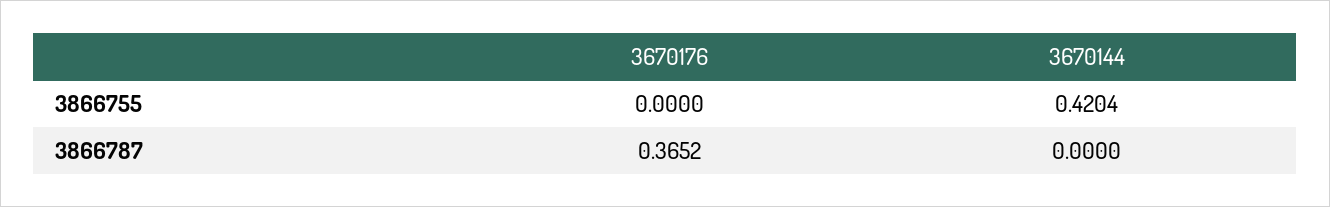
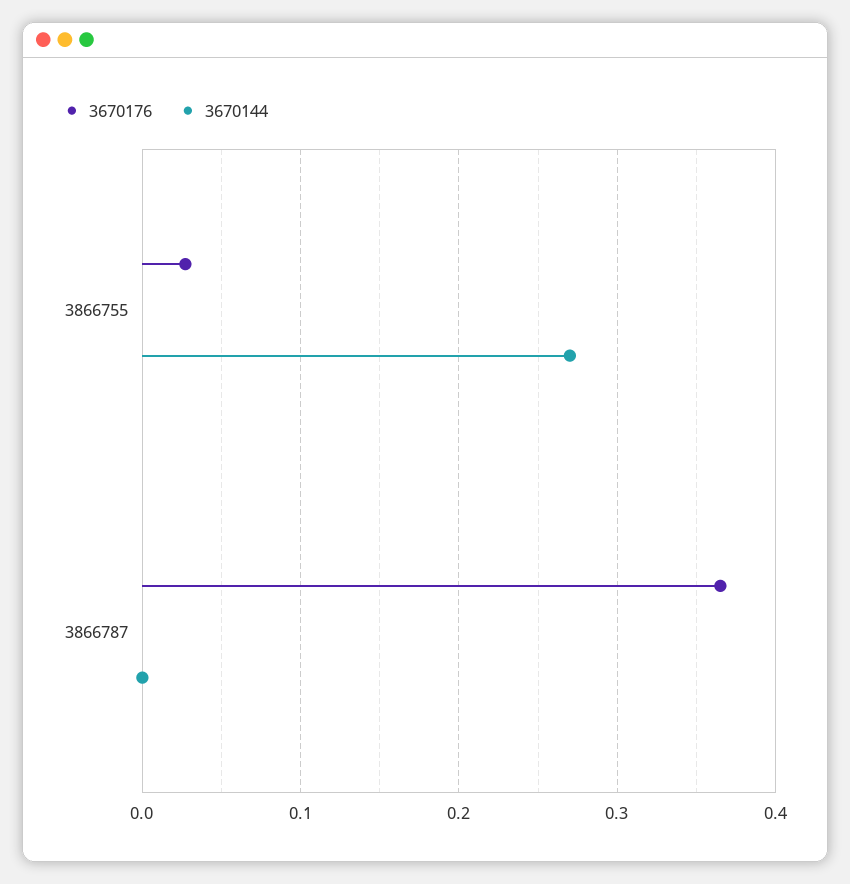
3670176, 3866755: 0 -> 0.03
3670144, 3866755: 0.4204 -> 0.27

